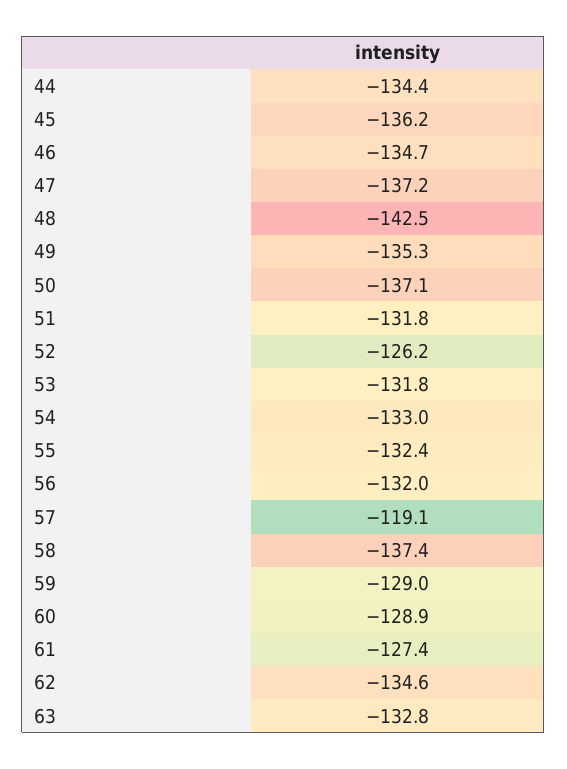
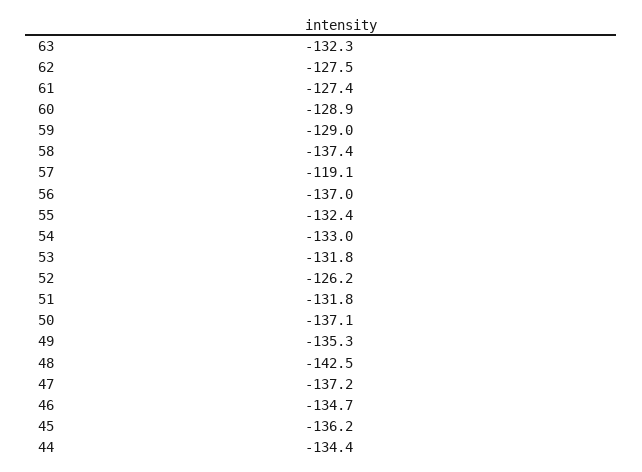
56: -132 -> -137
62: -134.6 -> -127.5
63: -132.8 -> -132.3

